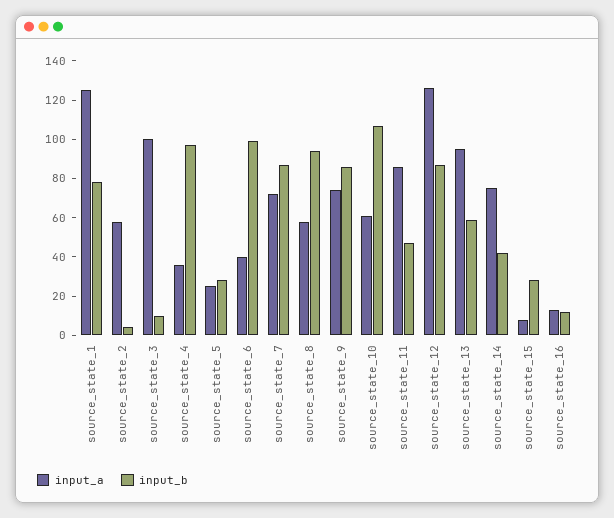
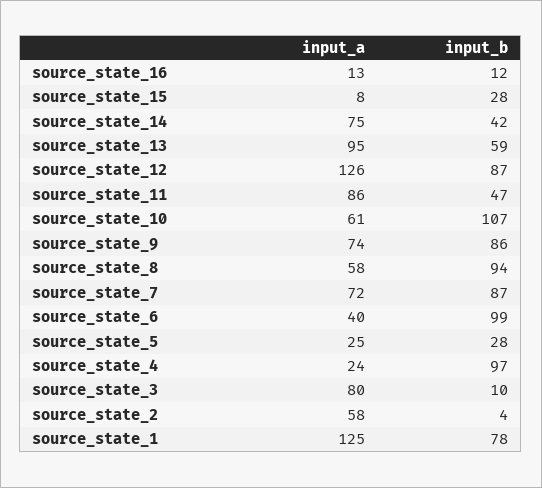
input_a, source_state_3: 100 -> 80
input_a, source_state_4: 35 -> 24

